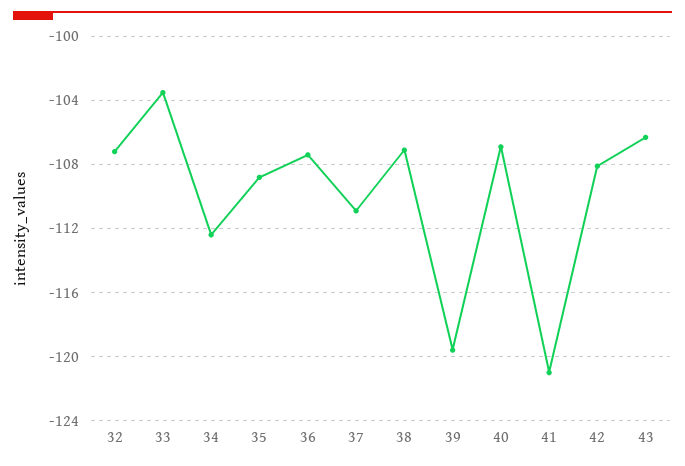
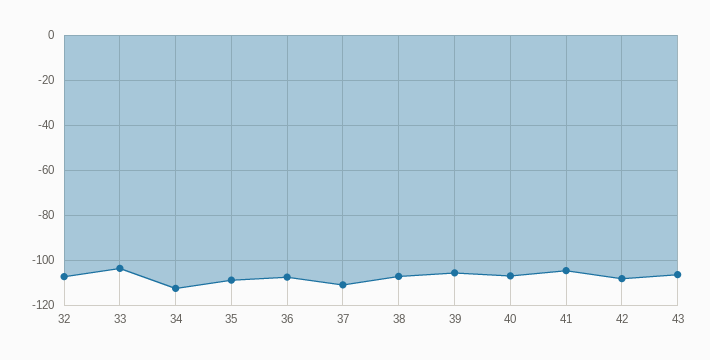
39: -119.5 -> -105
41: -121 -> -105

